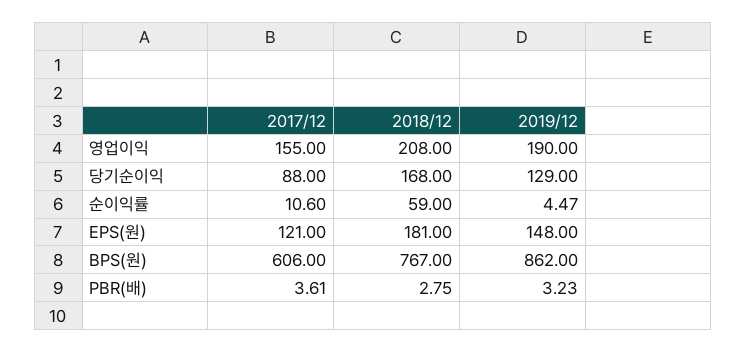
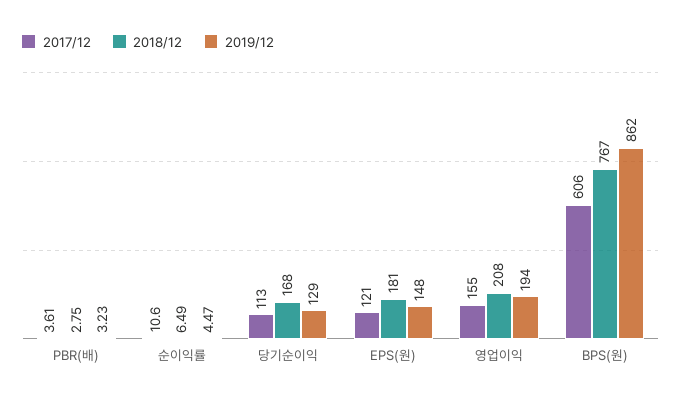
2019/12, 영업이익: 190 -> 194
2017/12, 당기순이익: 88 -> 113
2018/12, 순이익률: 59 -> 6.49

